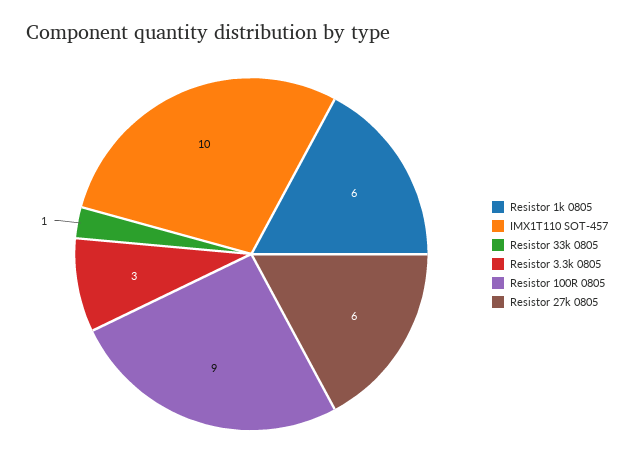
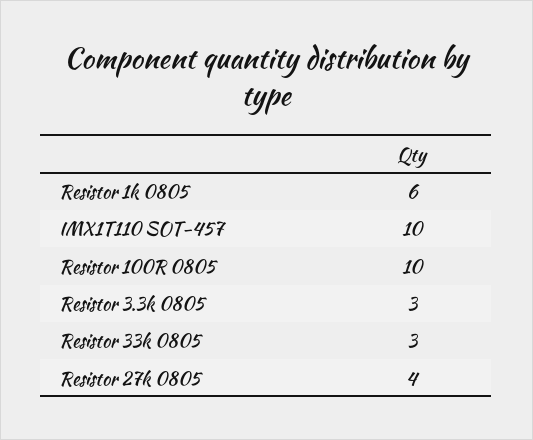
Resistor 33k 0805: 1 -> 3
Resistor 100R 0805: 9 -> 10
Resistor 27k 0805: 6 -> 4

